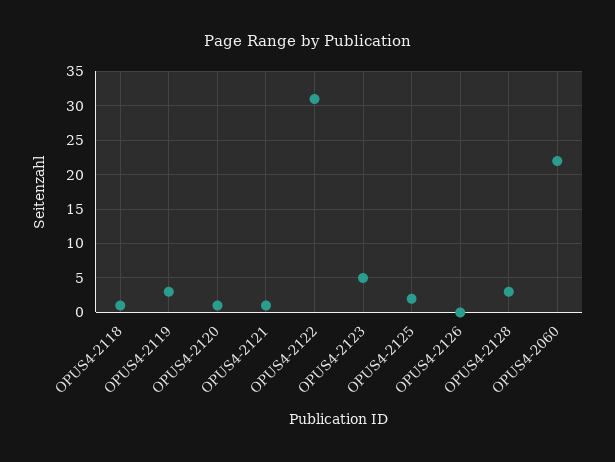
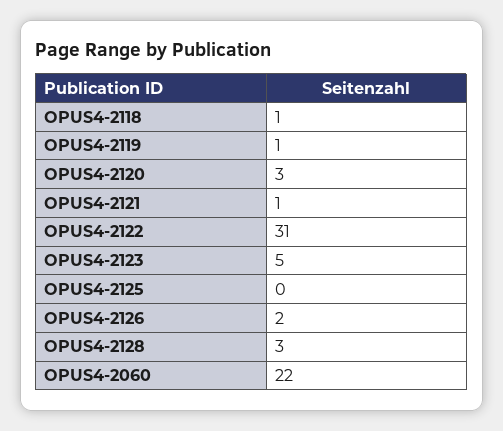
OPUS4-2119: 3 -> 1
OPUS4-2120: 1 -> 3
OPUS4-2125: 2 -> 0
OPUS4-2126: 0 -> 2

